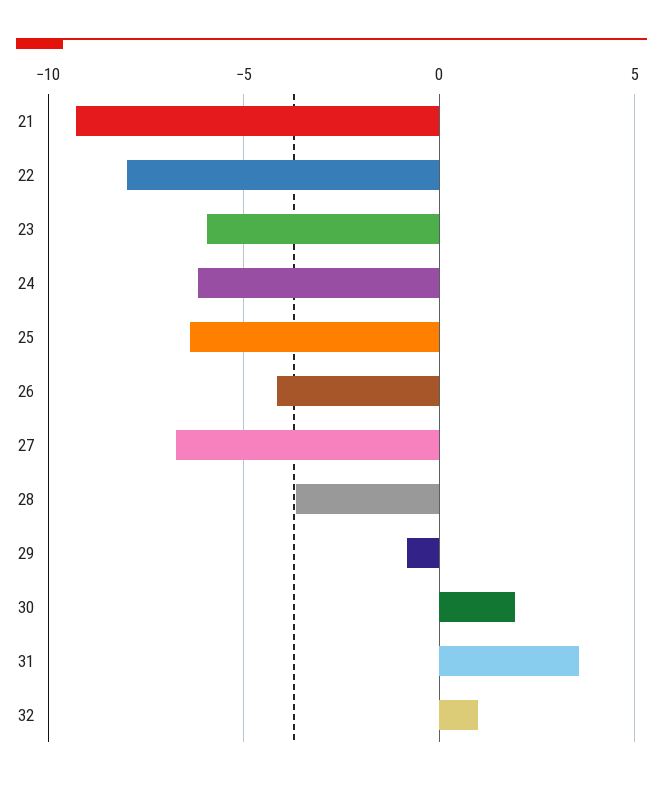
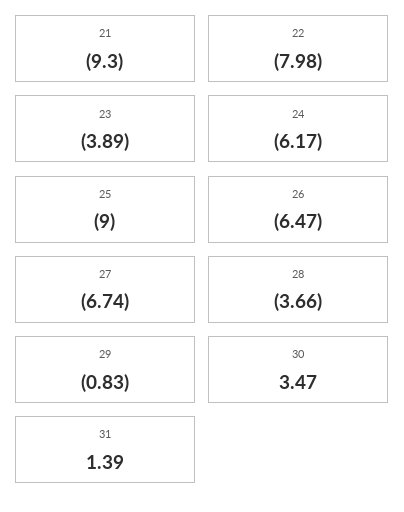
23: -6 -> -3.89
25: -6.5 -> -9
26: -4 -> -6.47
30: 2 -> 3.47
31: 3.5 -> 1.39
32: 1 -> none

